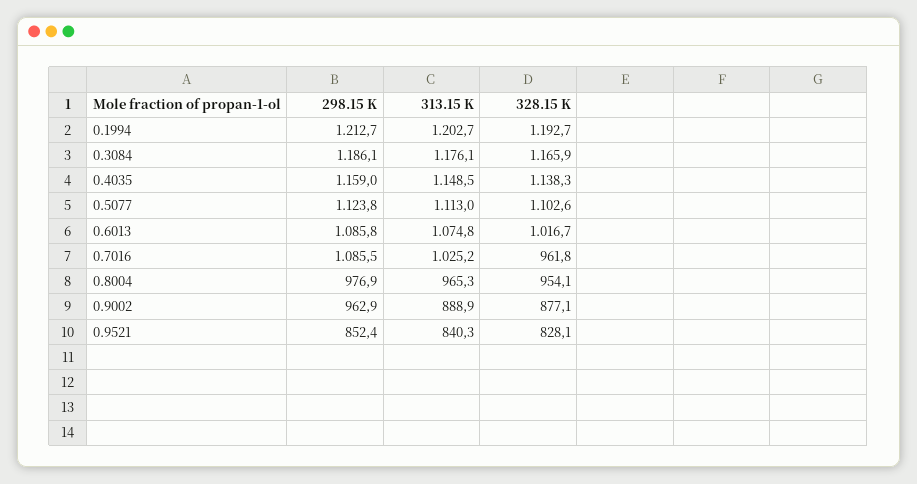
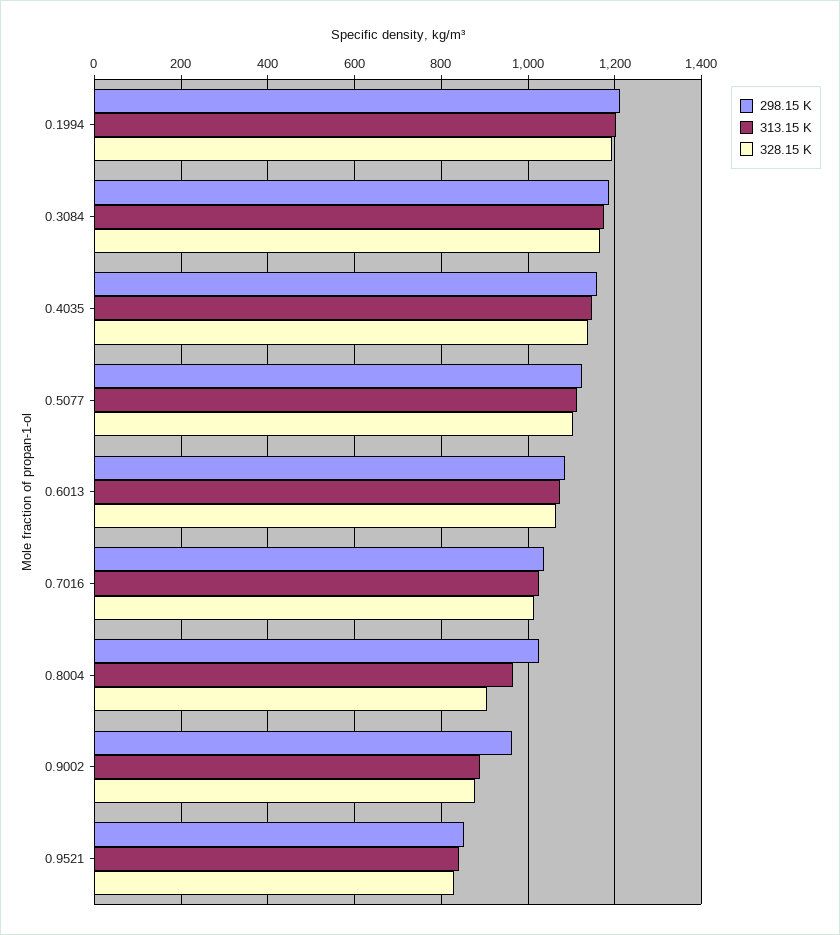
328.15 K, 0.6013: 1016.7 -> 1060
298.15 K, 0.7016: 1085.5 -> 1040
328.15 K, 0.7016: 961.8 -> 1020
298.15 K, 0.8004: 976.9 -> 1020
328.15 K, 0.8004: 954.1 -> 900

